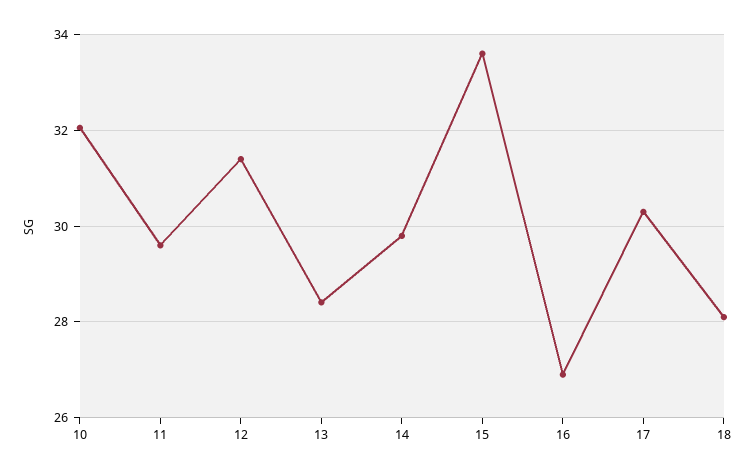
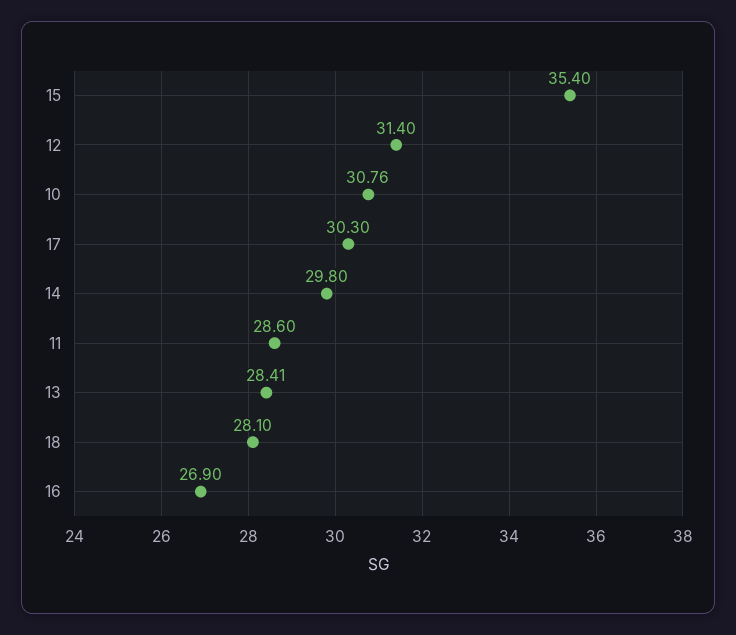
10: 32 -> 30.76
11: 29.6 -> 28.6
15: 33.6 -> 35.4

